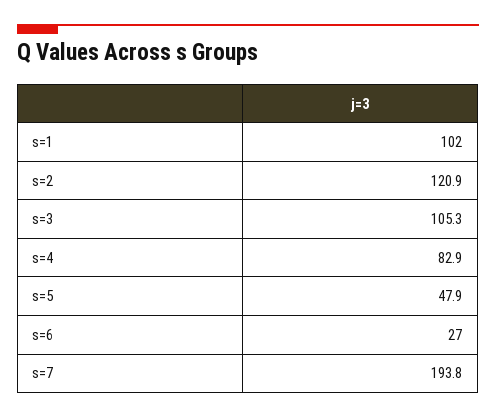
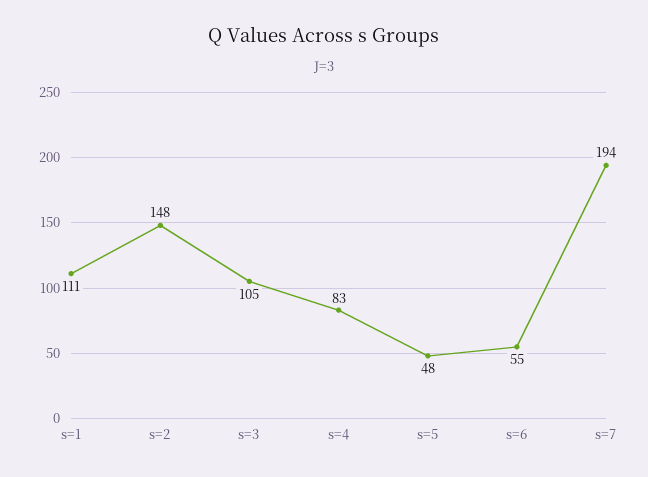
s=1: 102 -> 111
s=2: 120.9 -> 148
s=6: 27 -> 55

